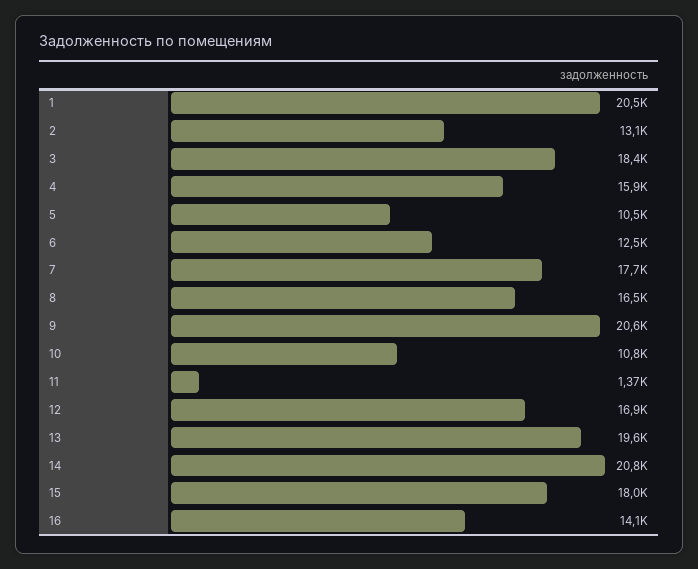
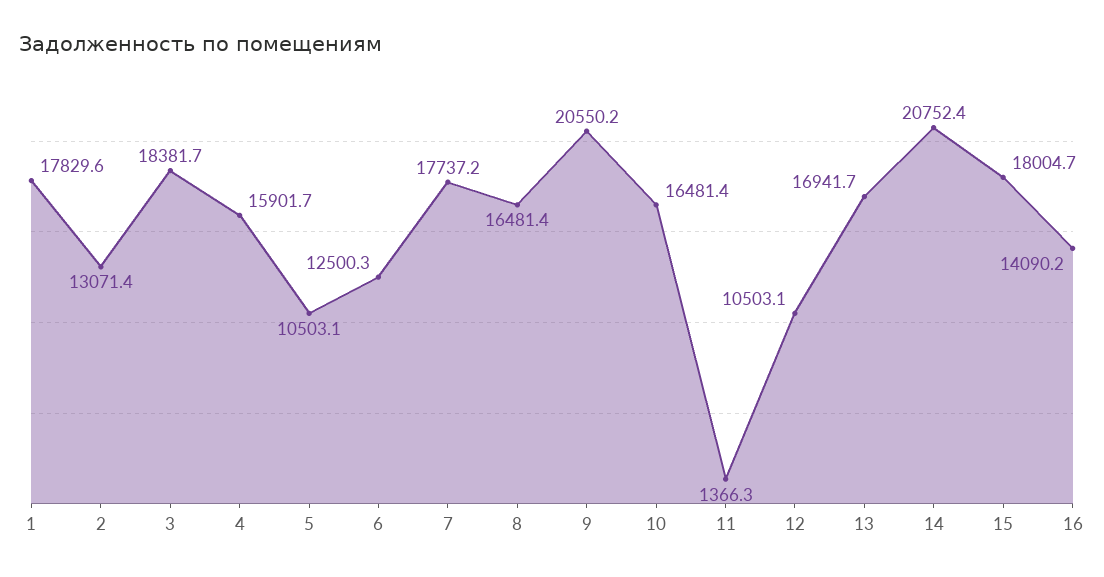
1: 20500 -> 17829.6
10: 10800 -> 16481.4
12: 16900 -> 10503.1
13: 19600 -> 16941.7

